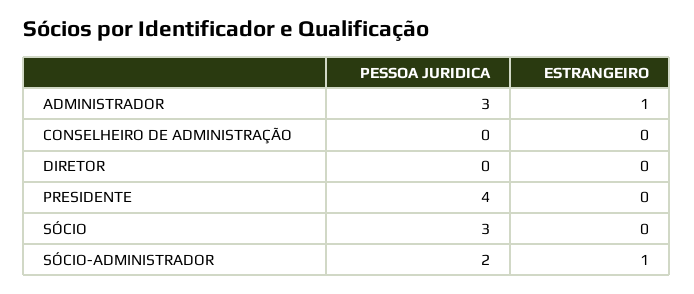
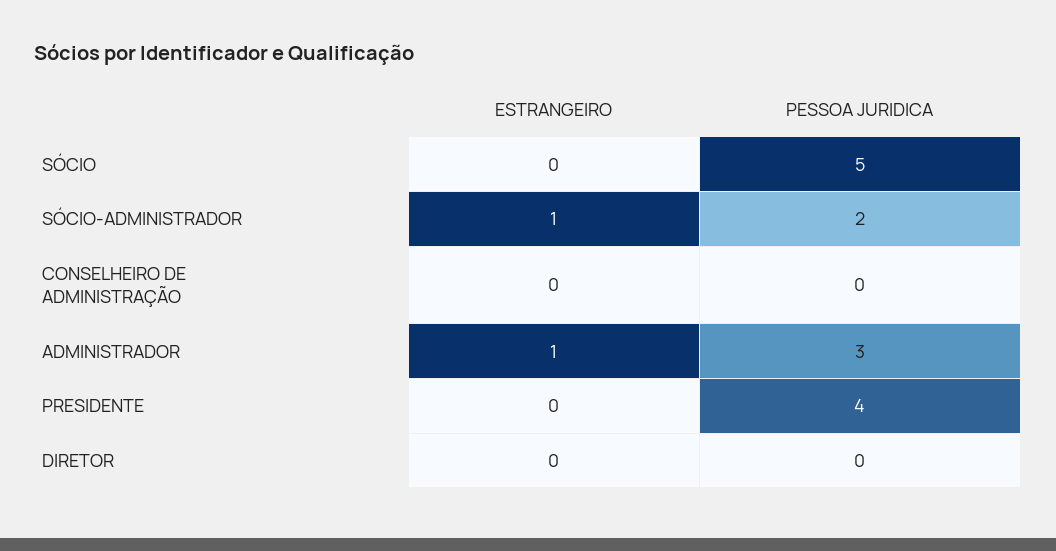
PESSOA JURIDICA, SÓCIO: 3 -> 5

